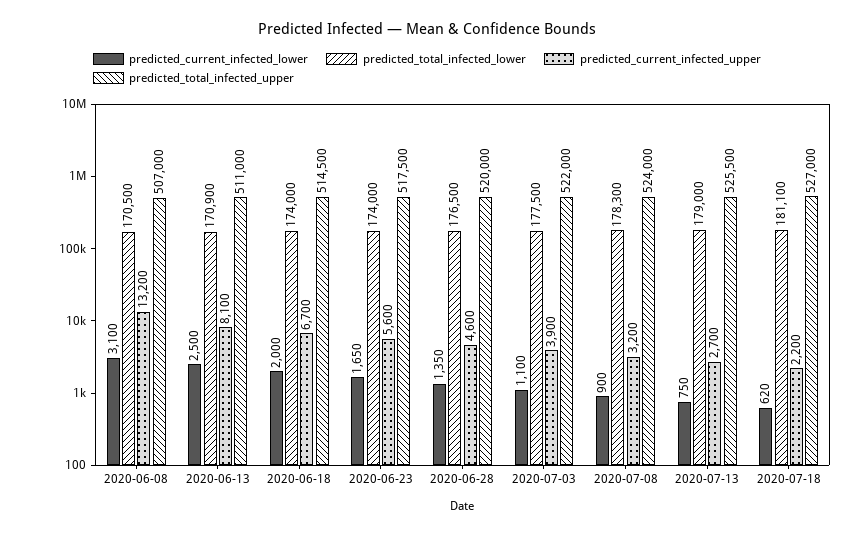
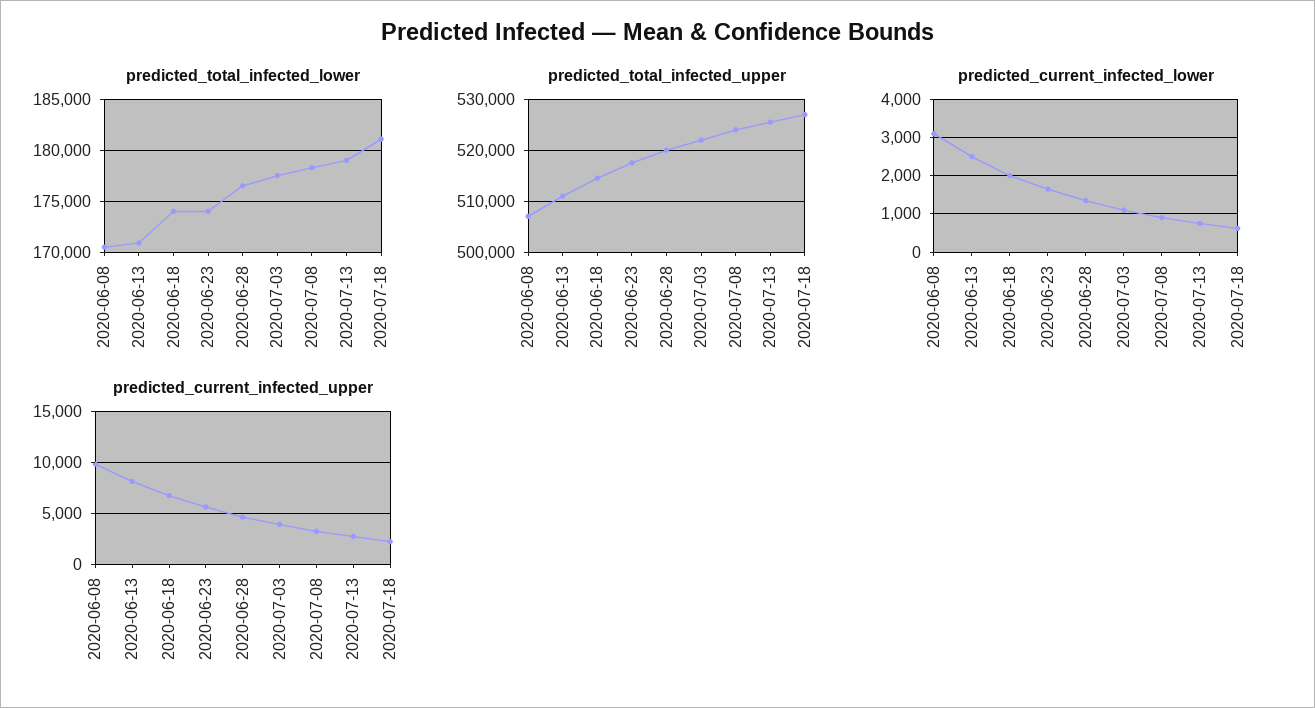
predicted_current_infected_upper, 2020-06-08: 13200 -> 10000

